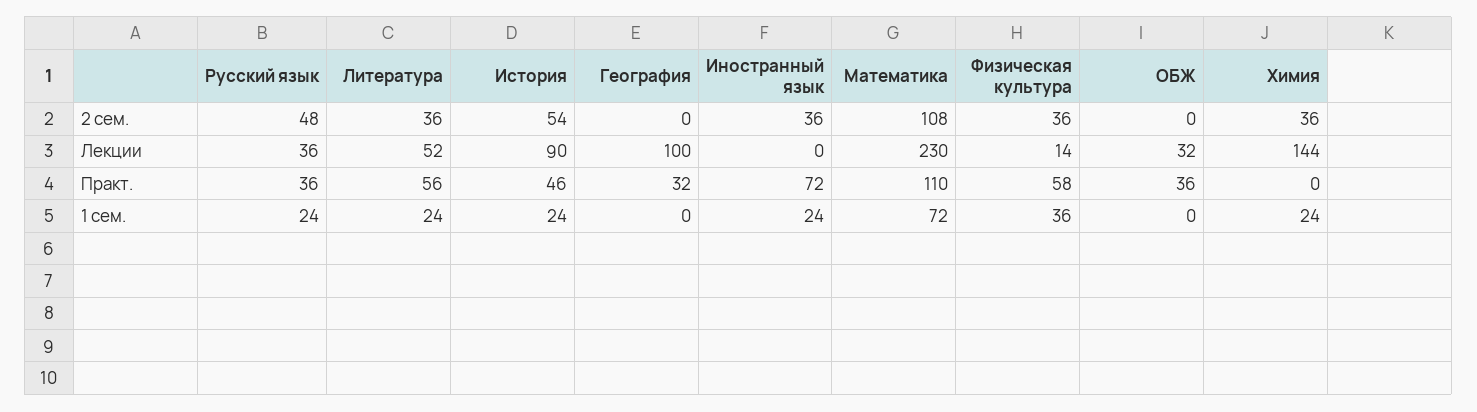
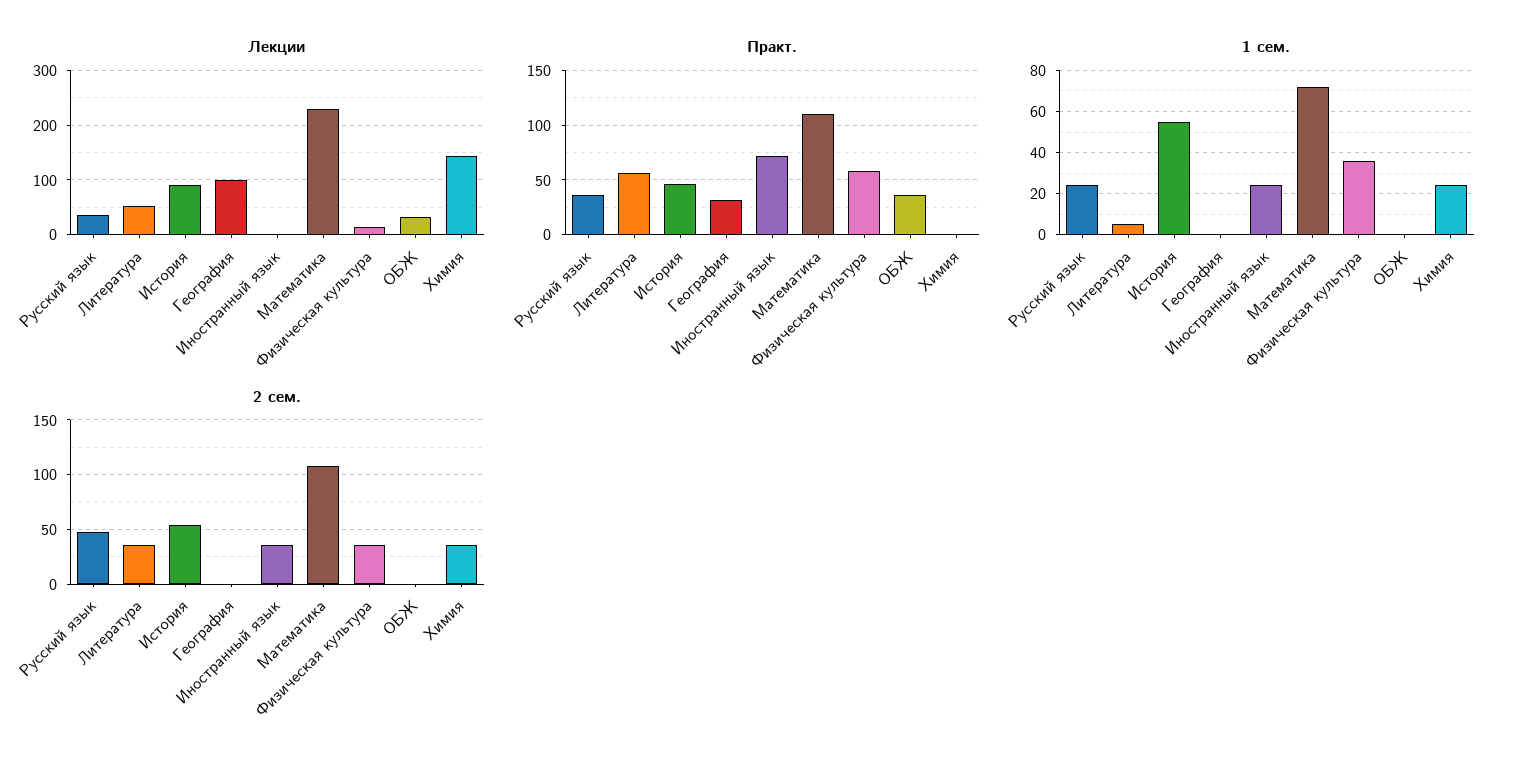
1 сем., Литература: 24 -> 5
1 сем., История: 24 -> 55

